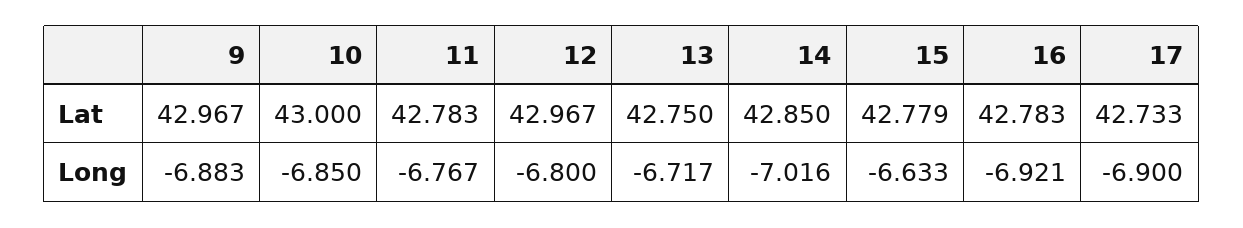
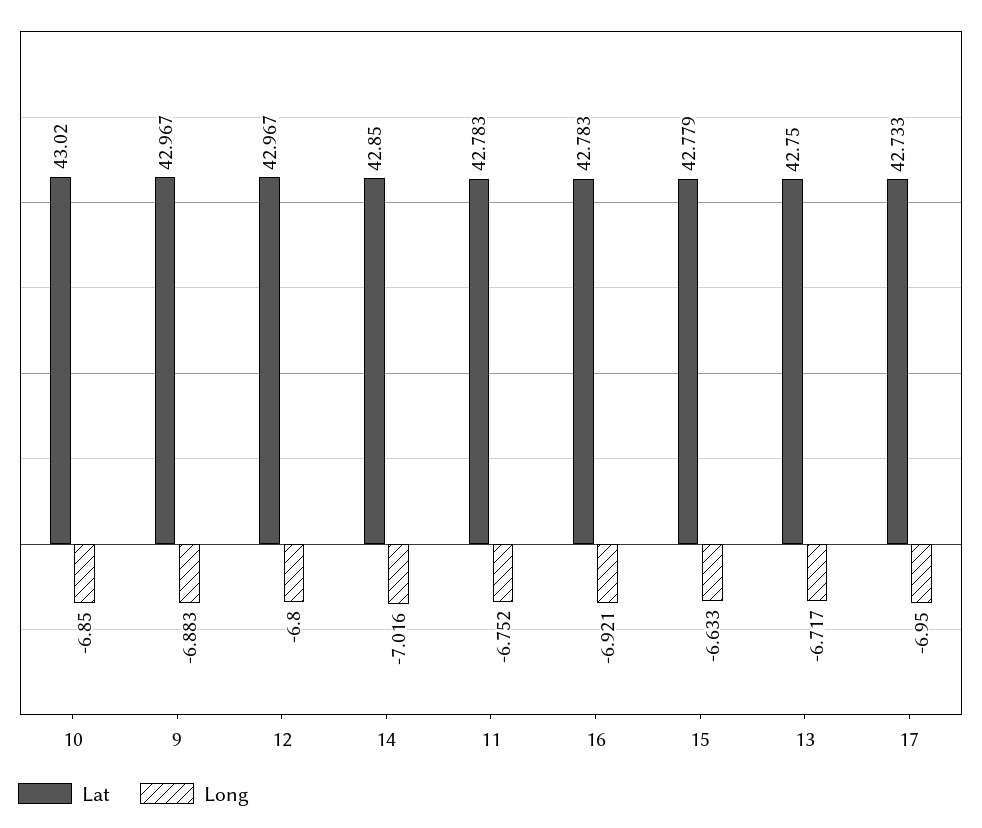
Lat, 10: 43 -> 43.02
Long, 11: -6.767 -> -6.752
Long, 17: -6.9 -> -6.95

